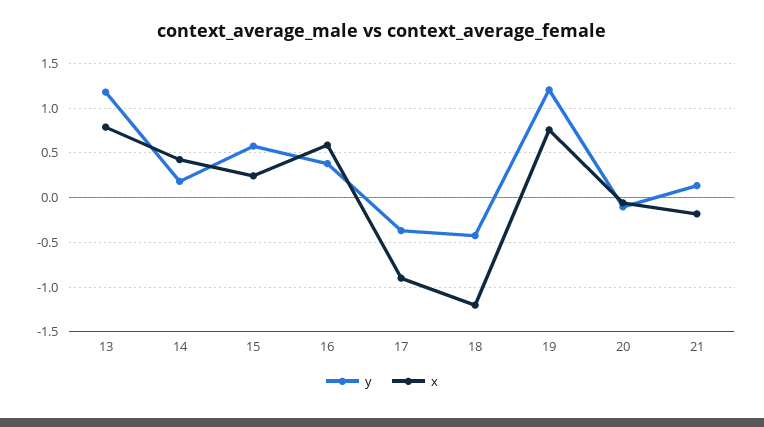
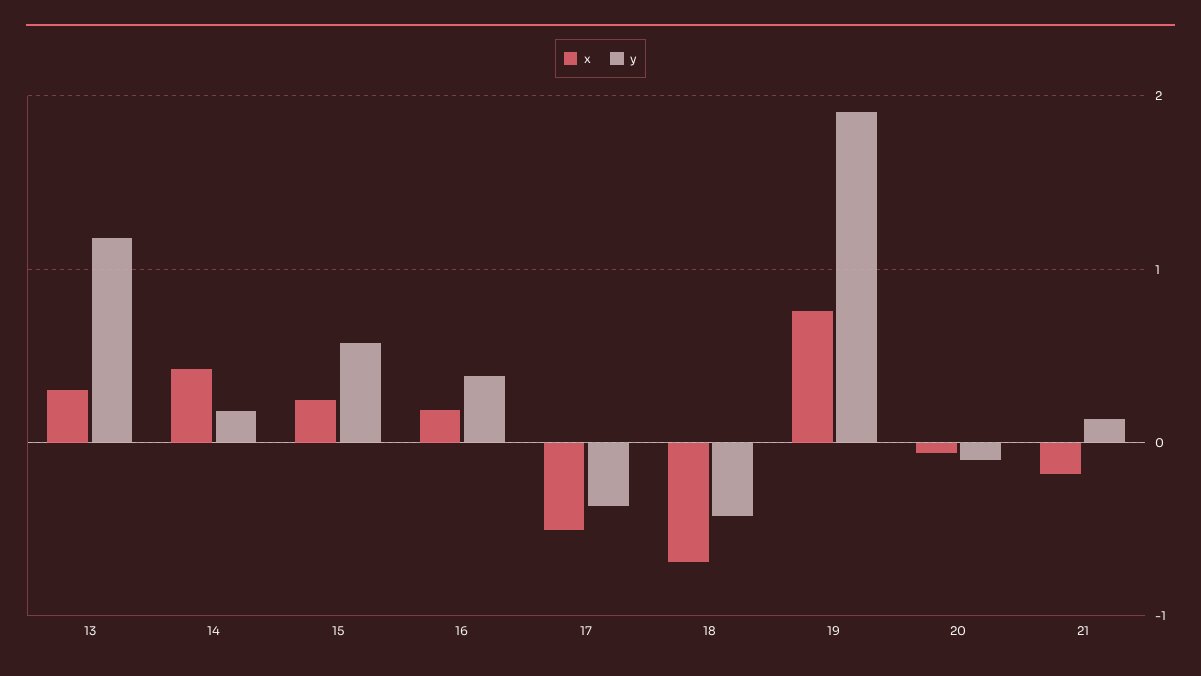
x, 13: 0.8 -> 0.3
x, 16: 0.6 -> 0.2
x, 17: -0.9 -> -0.5
x, 18: -1.2 -> -0.7
y, 19: 1.2 -> 1.9

